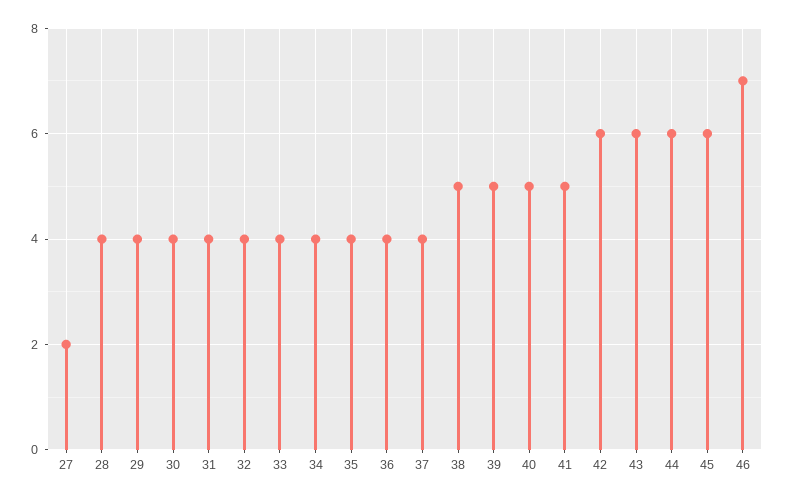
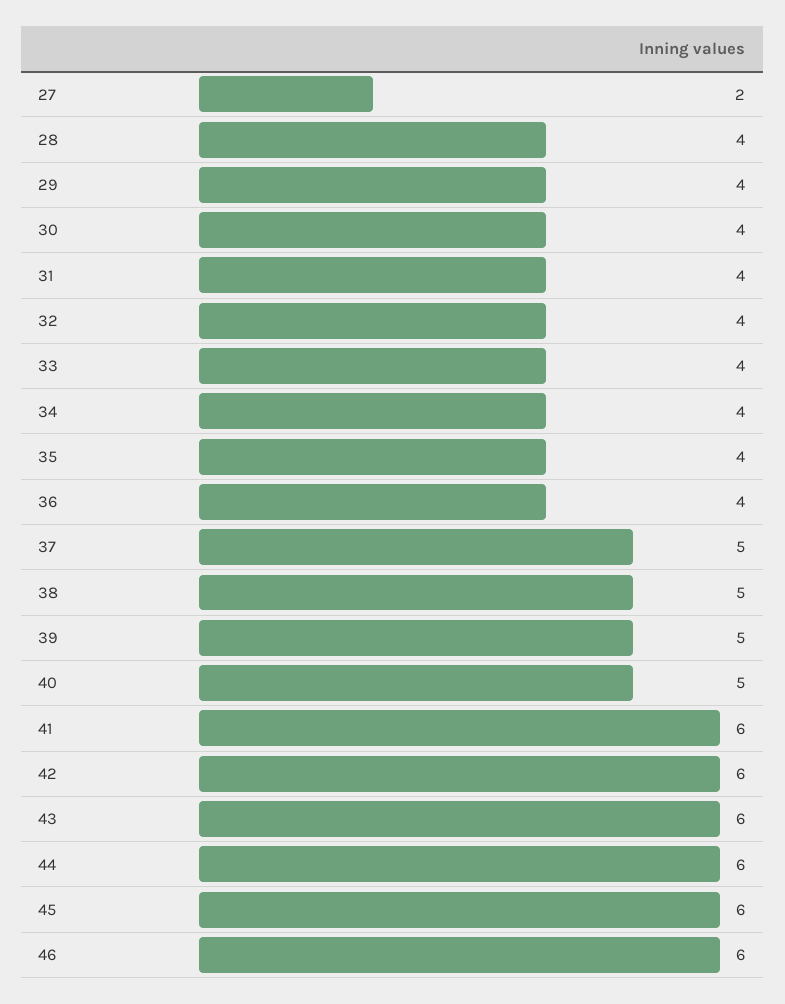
37: 4 -> 5
41: 5 -> 6
46: 7 -> 6

